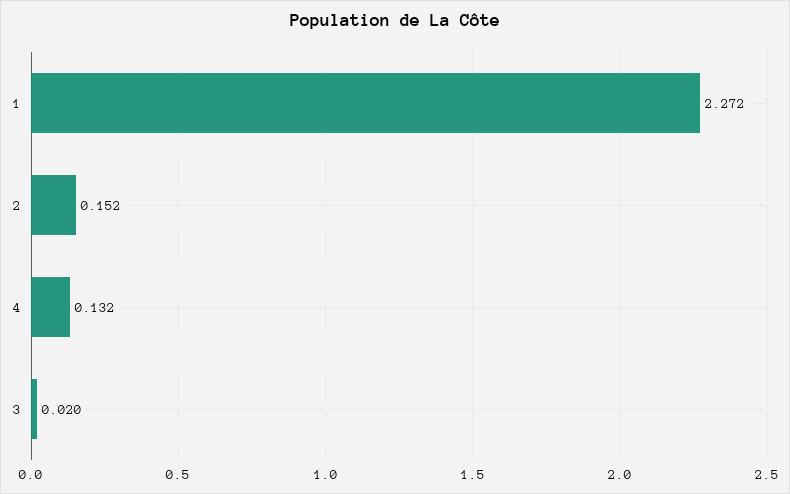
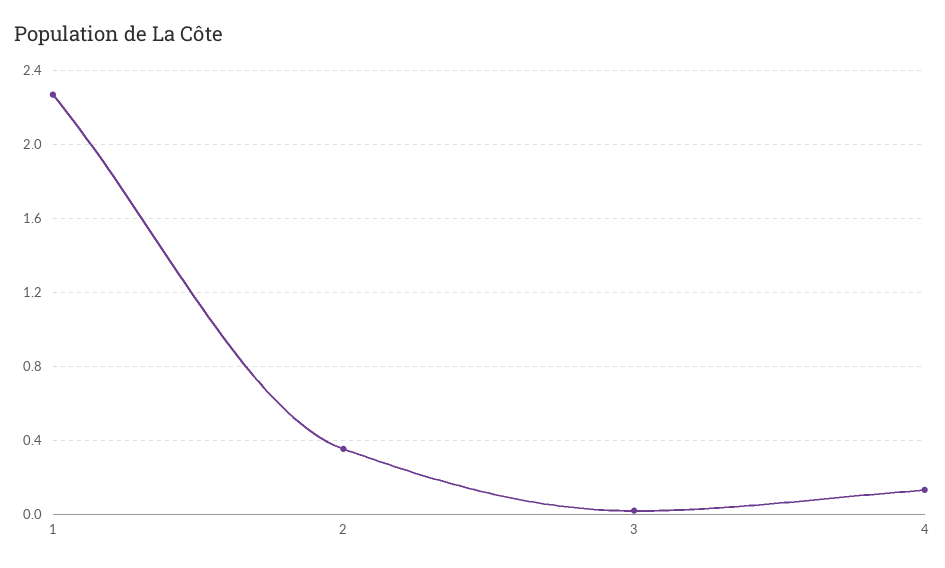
2: 0.152 -> 0.35

